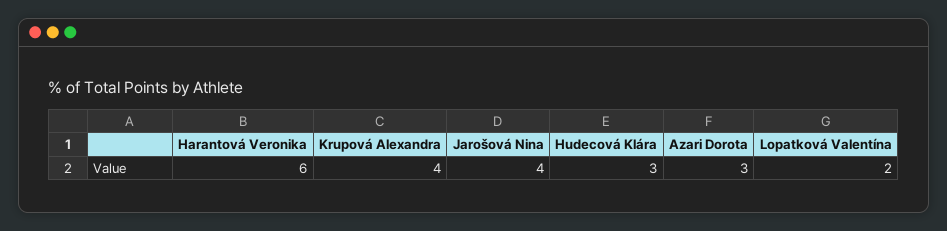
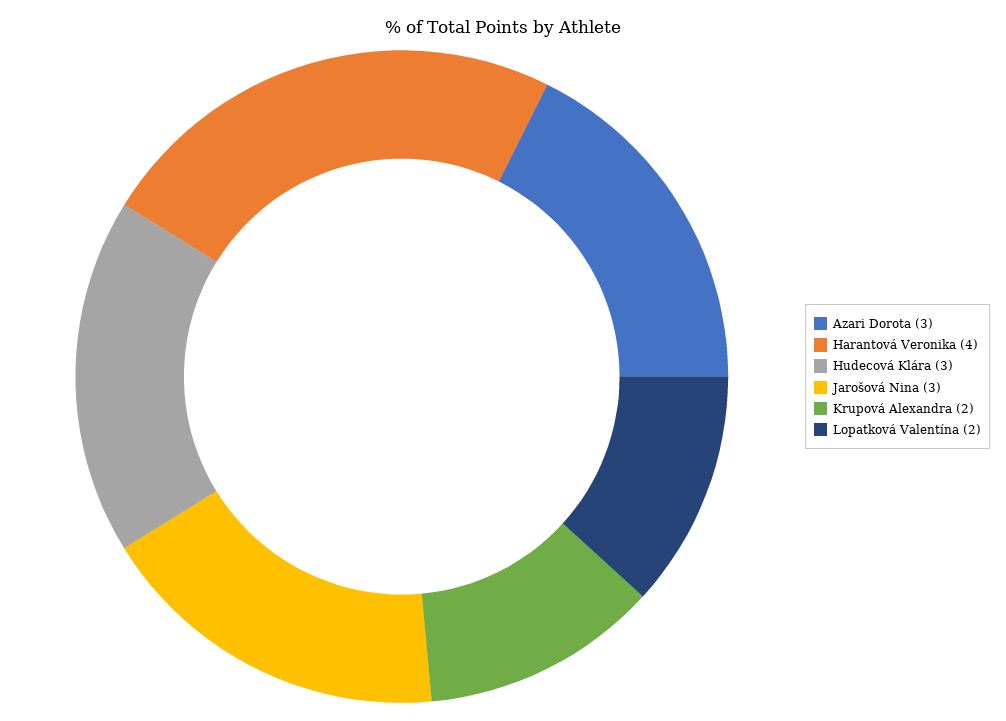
Harantová Veronika: 6 -> 4
Krupová Alexandra: 4 -> 2
Jarošová Nina: 4 -> 3

